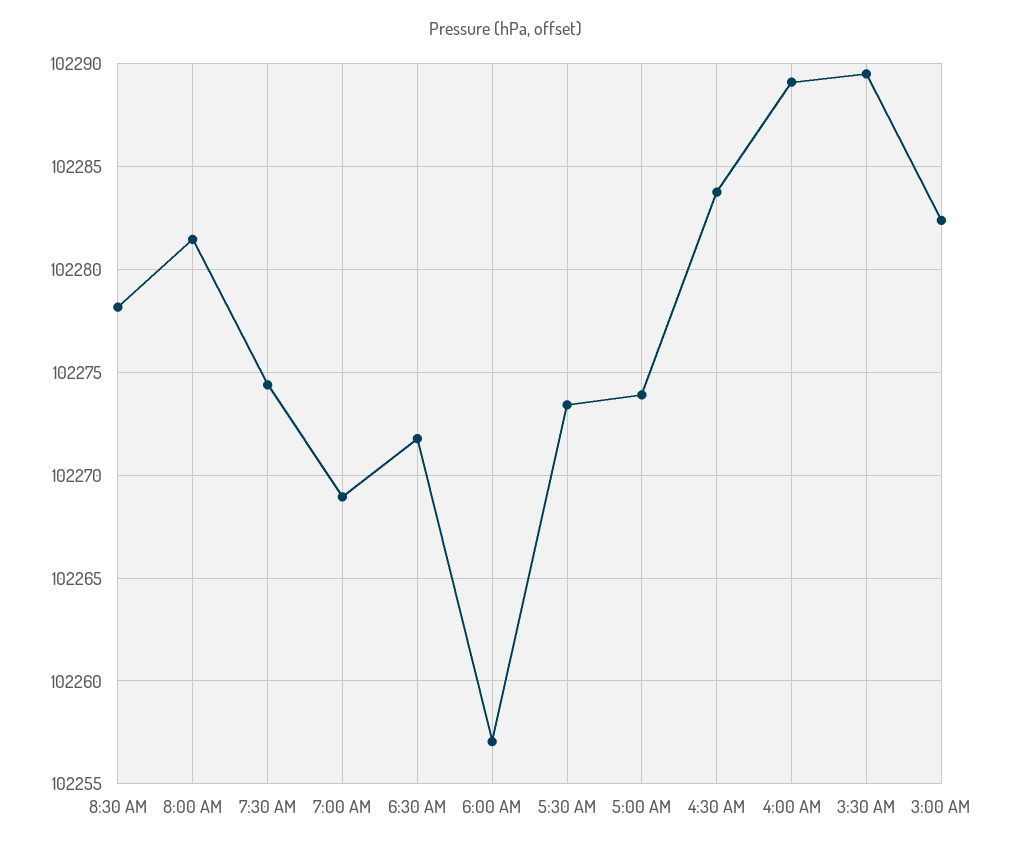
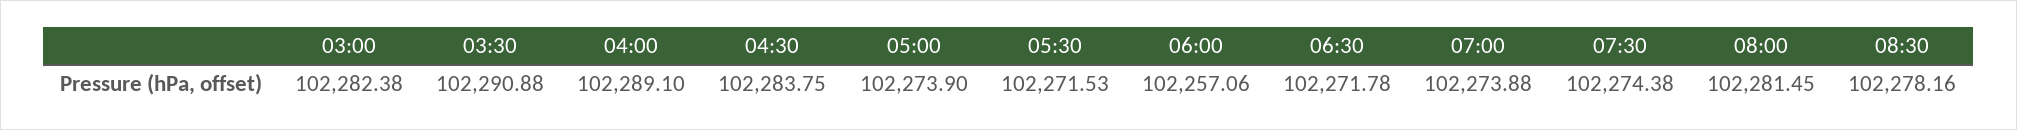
7:00 AM: 102269 -> 102273.88
5:30 AM: 102273.5 -> 102271.53
3:30 AM: 102289.5 -> 102290.88

